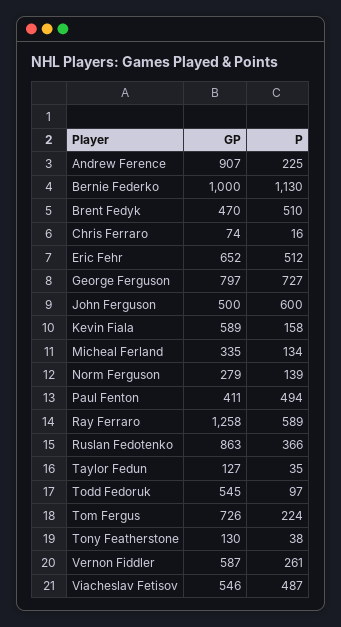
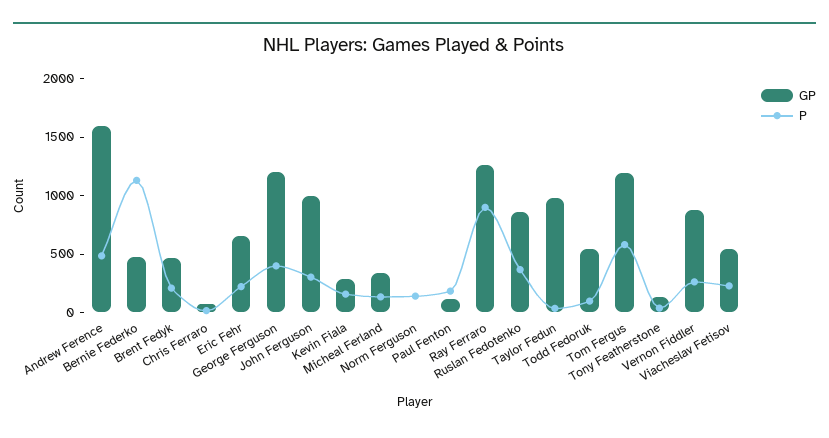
GP, Andrew Ference: 907 -> 1600
P, Andrew Ference: 225 -> 500
GP, Bernie Federko: 1000 -> 500
P, Brent Fedyk: 510 -> 200
P, Eric Fehr: 512 -> 200
GP, George Ferguson: 797 -> 1200
P, George Ferguson: 727 -> 400
GP, John Ferguson: 500 -> 1000
P, John Ferguson: 600 -> 300
GP, Kevin Fiala: 589 -> 300
GP, Norm Ferguson: 279 -> 0
GP, Paul Fenton: 411 -> 100
P, Paul Fenton: 494 -> 200
P, Ray Ferraro: 589 -> 900
GP, Taylor Fedun: 127 -> 1000
GP, Tom Fergus: 726 -> 1200
P, Tom Fergus: 224 -> 600
GP, Vernon Fiddler: 587 -> 900
P, Viacheslav Fetisov: 487 -> 200

